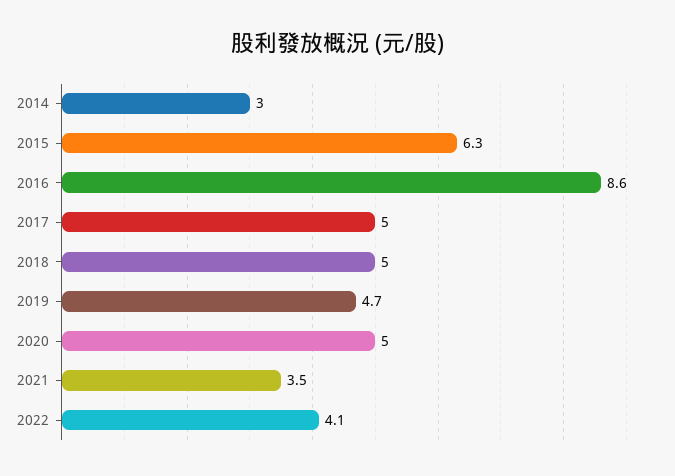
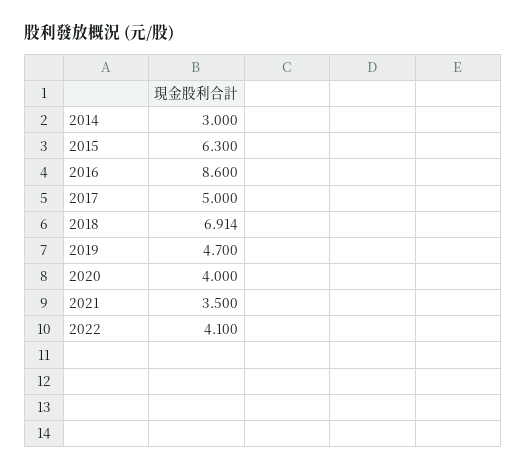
2018: 5 -> 6.914
2020: 5 -> 4

